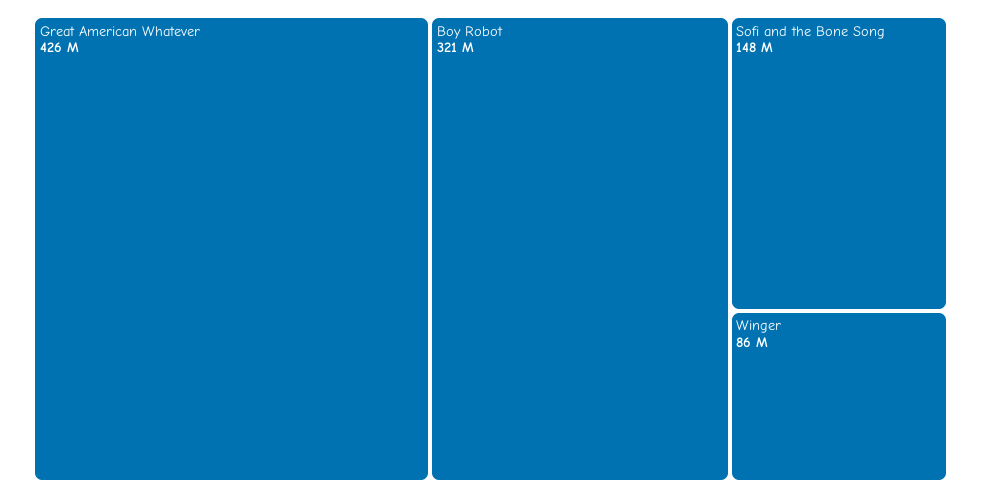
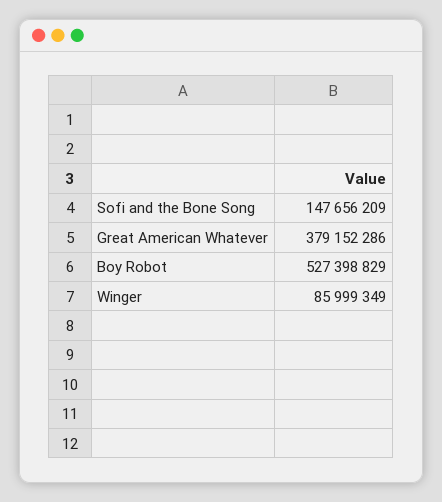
Great American Whatever: 426000000 -> 379152286
Boy Robot: 321000000 -> 527398829

